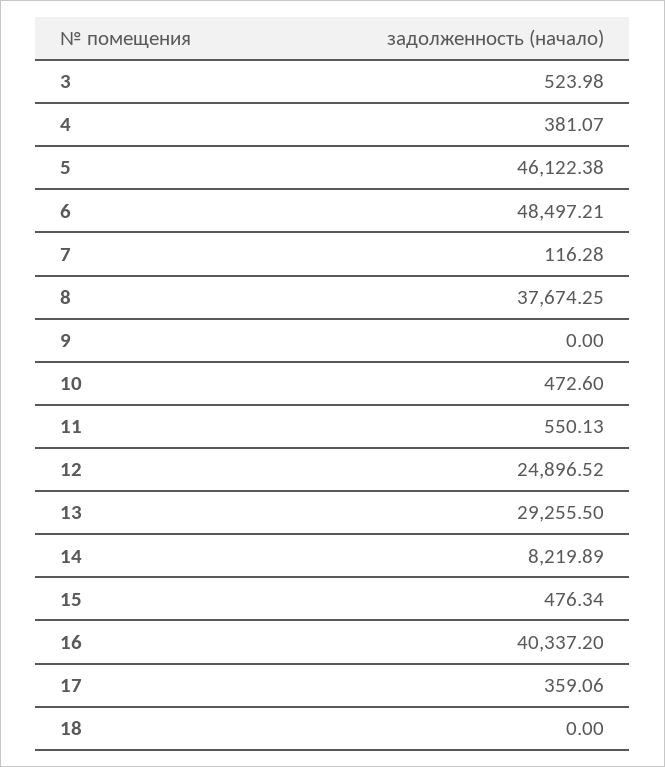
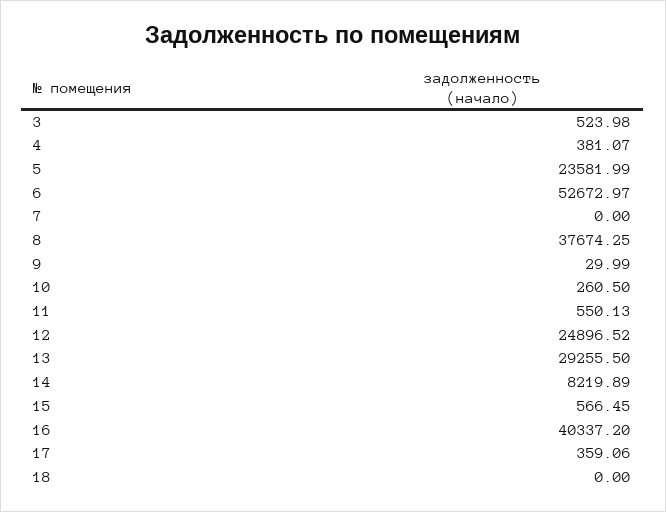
5: 46122.38 -> 23581.99
6: 48497.21 -> 52672.97
7: 116.28 -> 0
9: 0 -> 29.99
10: 472.6 -> 260.5
15: 476.34 -> 566.45

